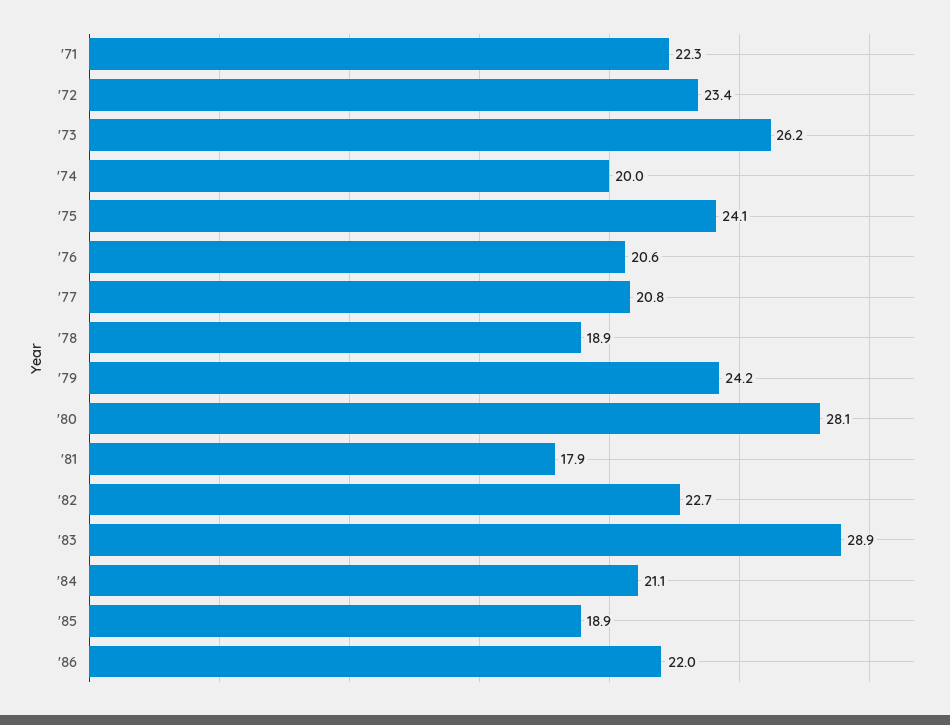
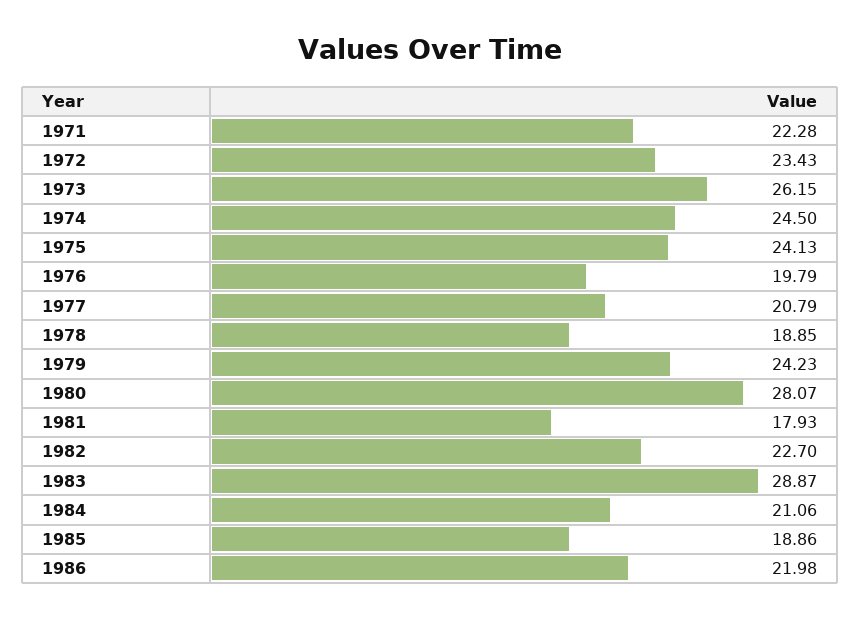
'74: 20 -> 24.5
'76: 20.6 -> 19.79

